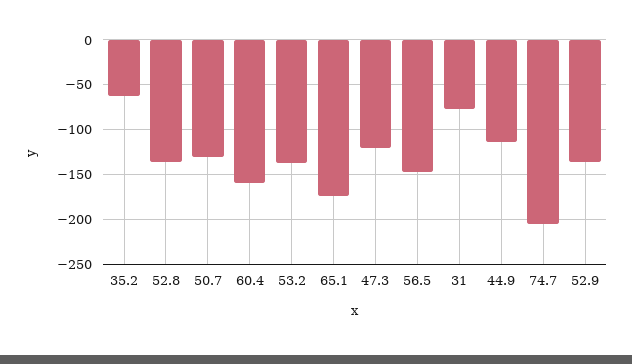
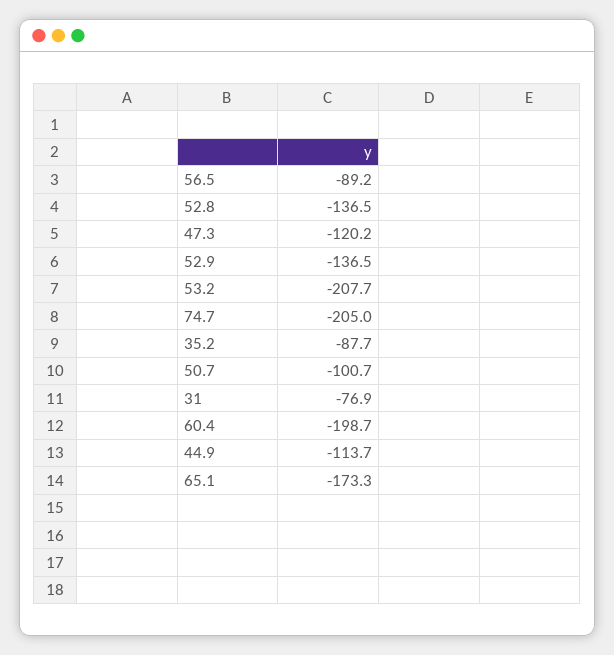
35.2: -60 -> -87.7
50.7: -130 -> -100.7
60.4: -160 -> -198.7
53.2: -140 -> -207.7
56.5: -150 -> -89.2

